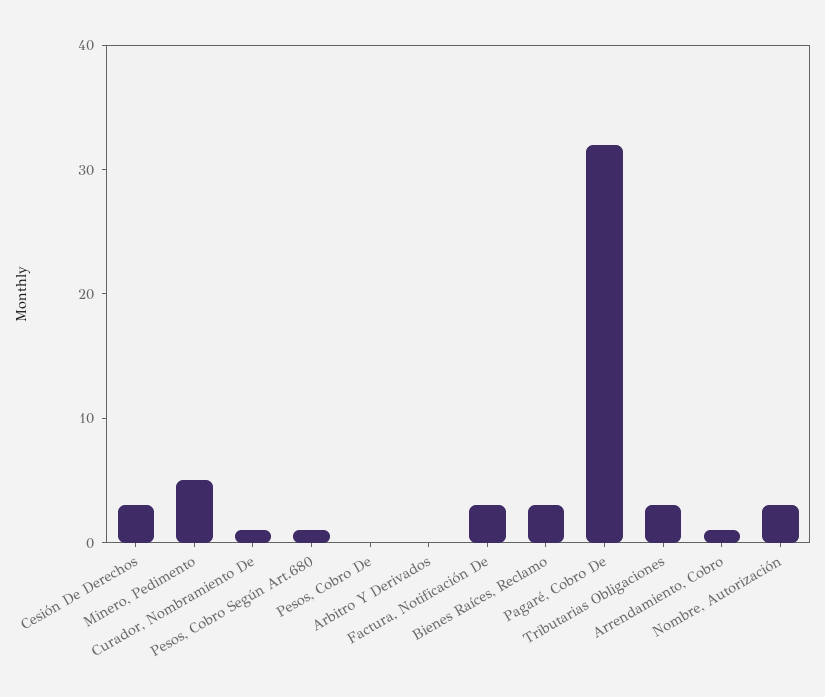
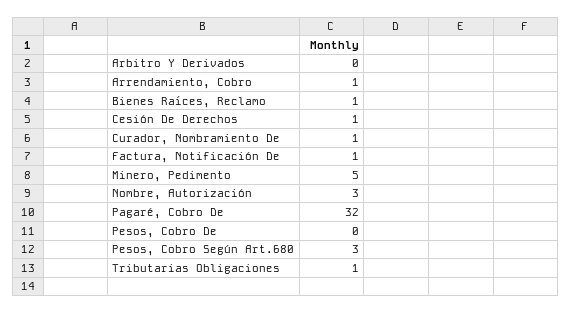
Cesión De Derechos: 3 -> 1
Pesos, Cobro Según Art.680: 1 -> 3
Factura, Notificación De: 3 -> 1
Bienes Raíces, Reclamo: 3 -> 1
Tributarias Obligaciones: 3 -> 1

